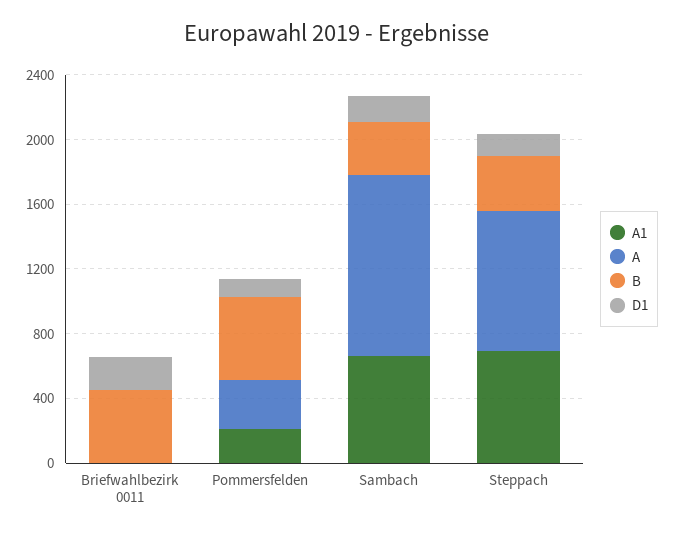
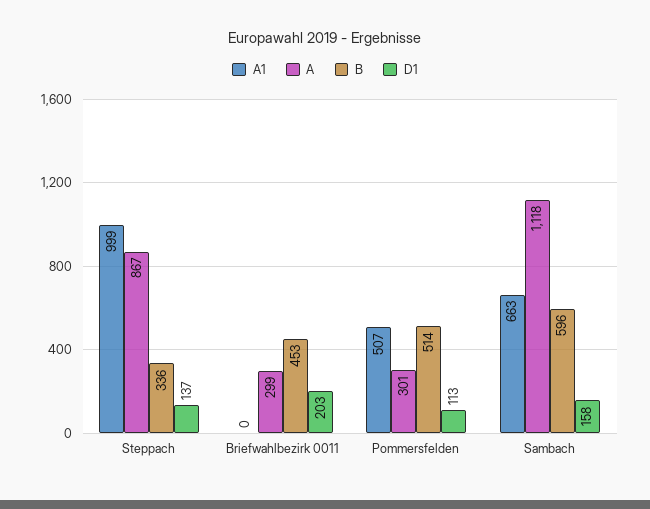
A, Briefwahlbezirk 0011: 0 -> 299
A1, Pommersfelden: 200 -> 507
B, Sambach: 300 -> 596
A1, Steppach: 700 -> 999

